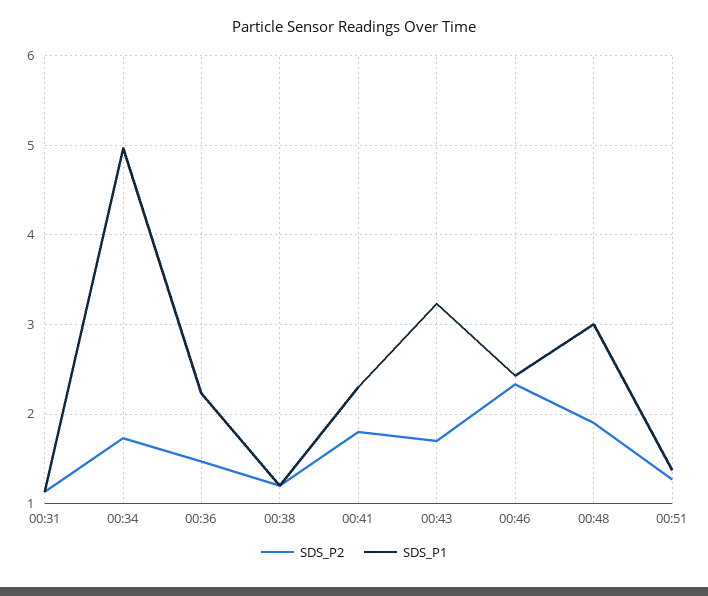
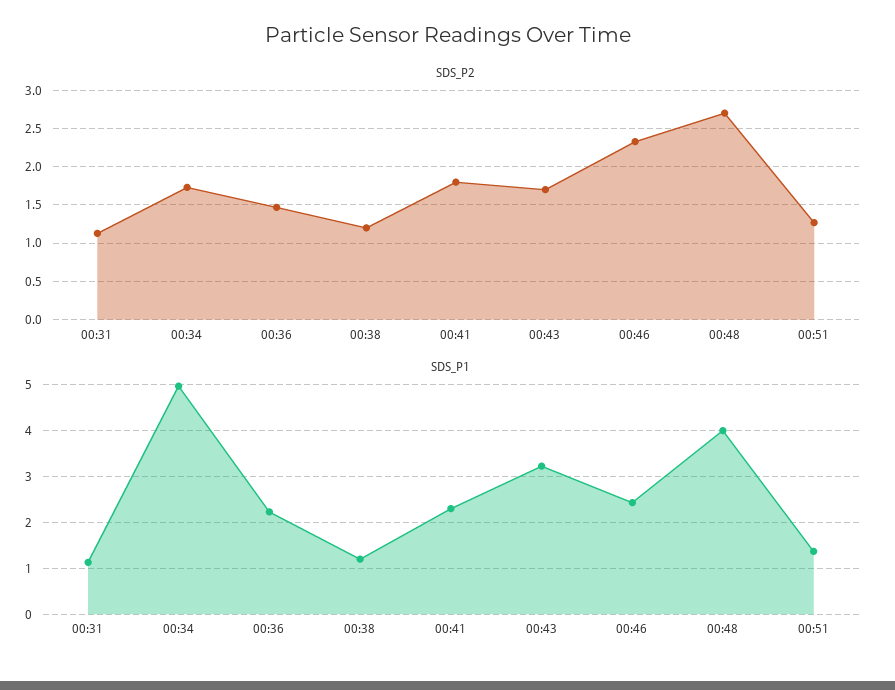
SDS_P2, 00:48: 1.9 -> 2.7
SDS_P1, 00:48: 3 -> 4

